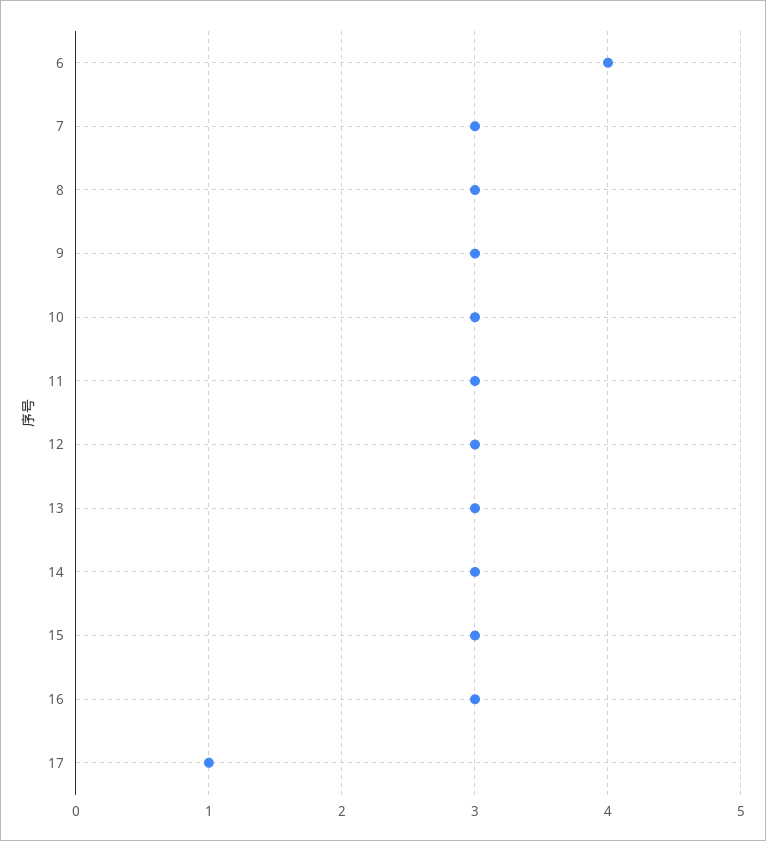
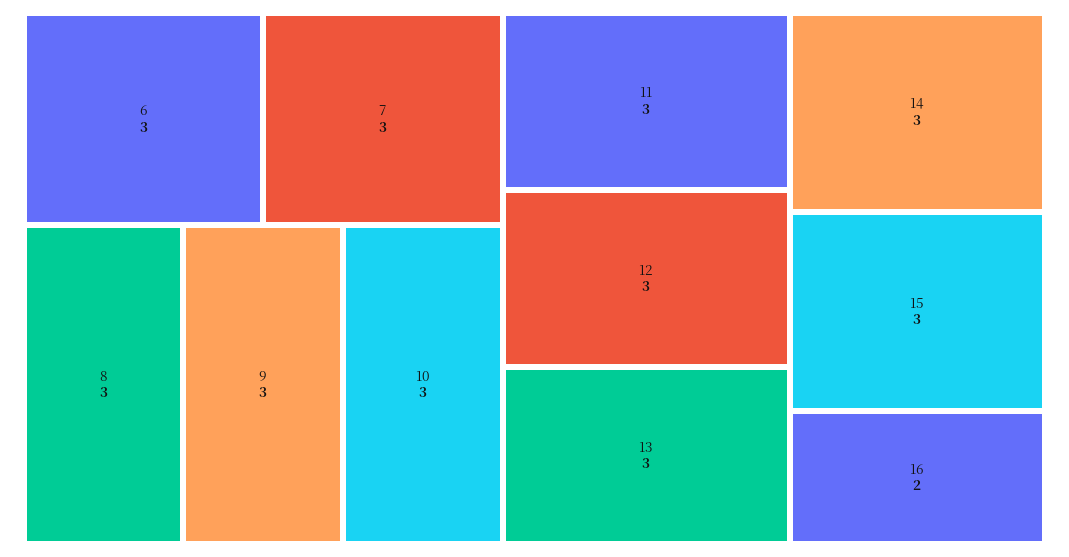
6: 4 -> 3
16: 3 -> 2
17: 1 -> none

